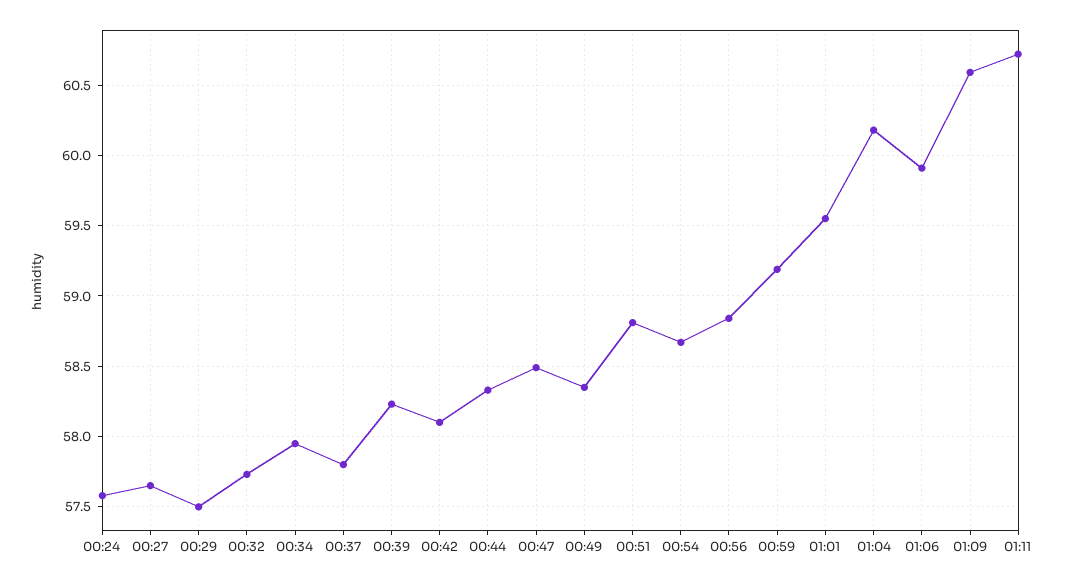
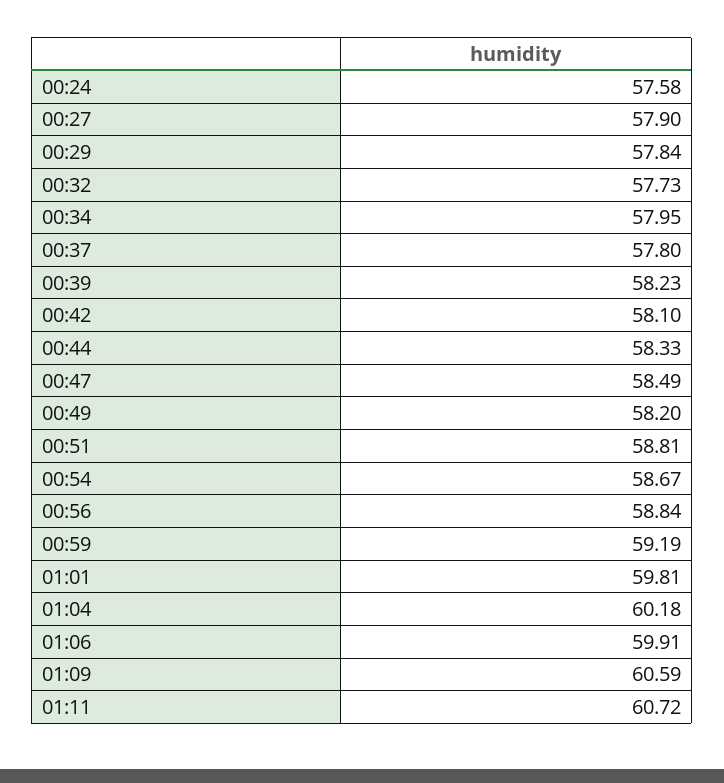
00:27: 57.65 -> 57.9
00:29: 57.5 -> 57.84
00:49: 58.35 -> 58.2
01:01: 59.55 -> 59.81

